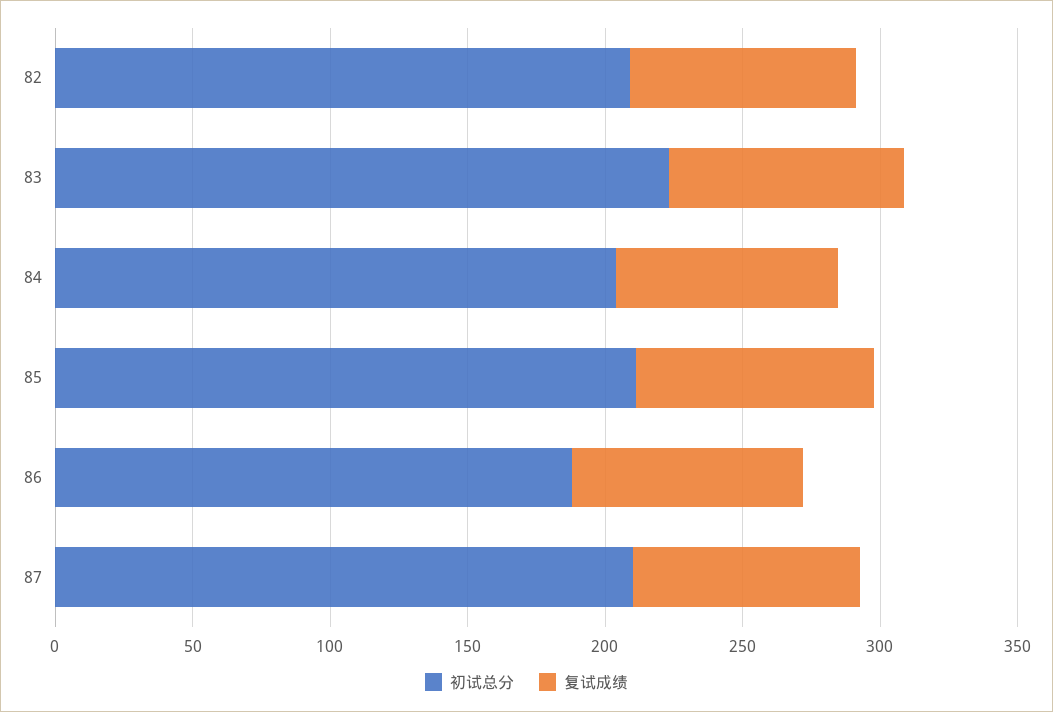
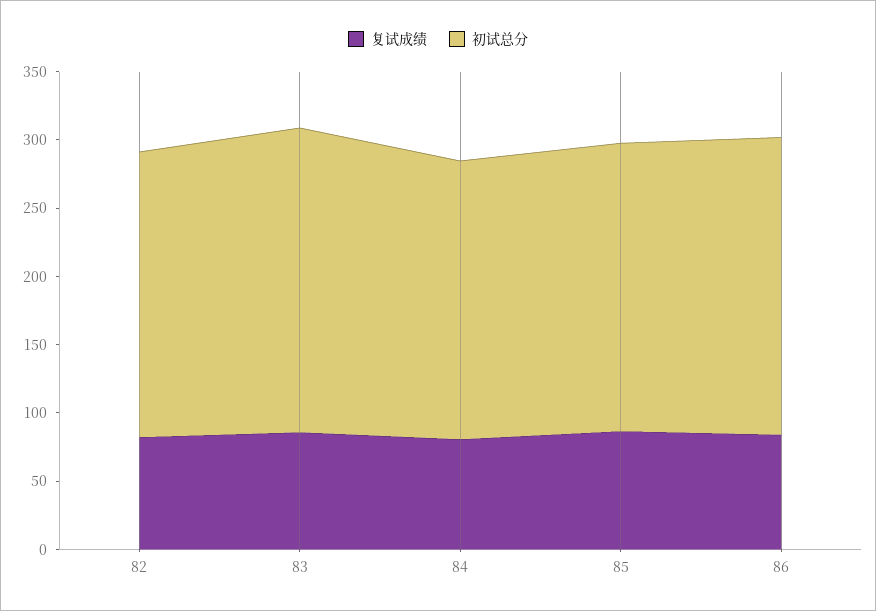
初试总分, 86: 190 -> 220
初试总分, 87: 210 -> none
复试成绩, 87: 80 -> none

